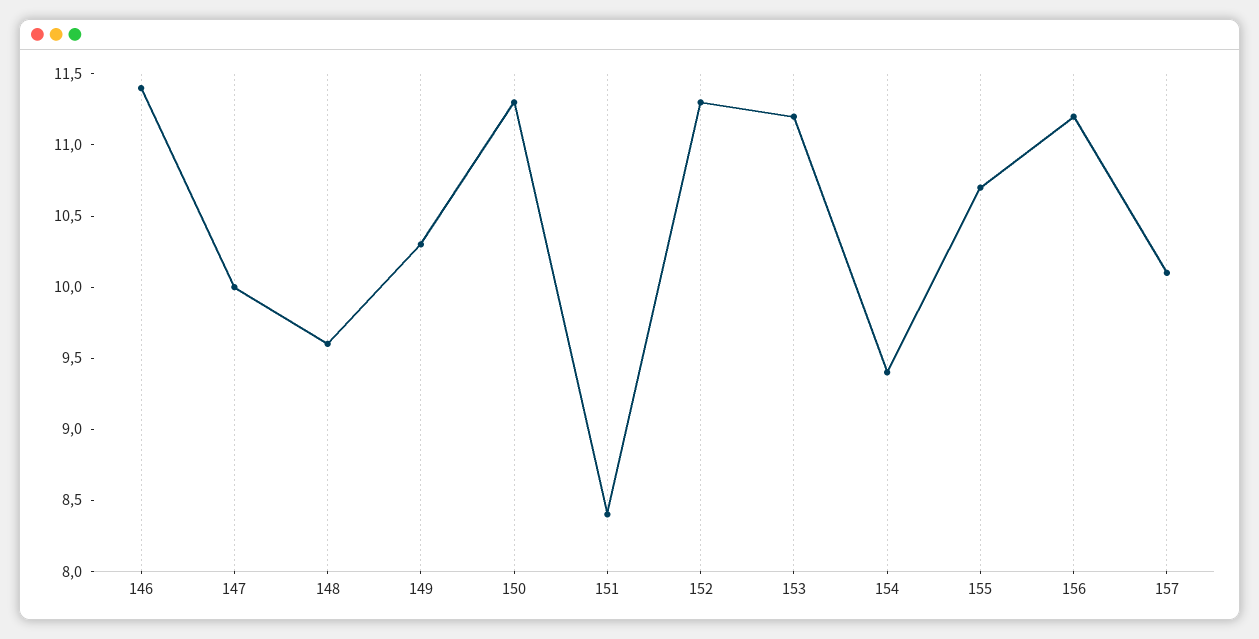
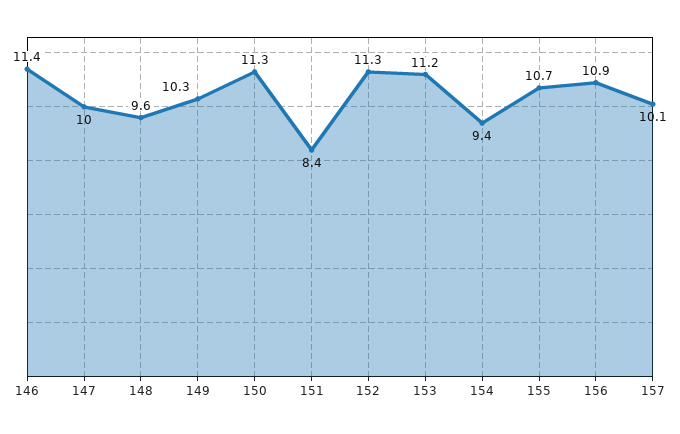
156: 11.2 -> 10.9

